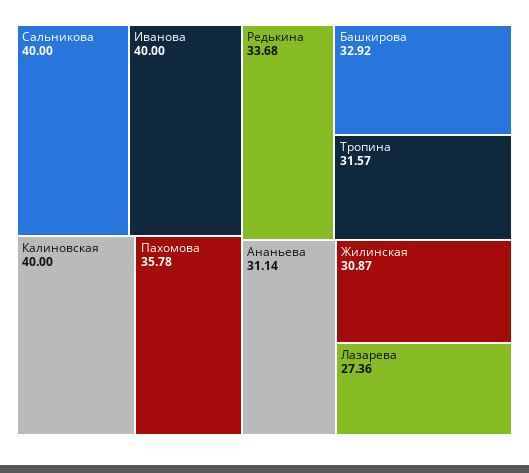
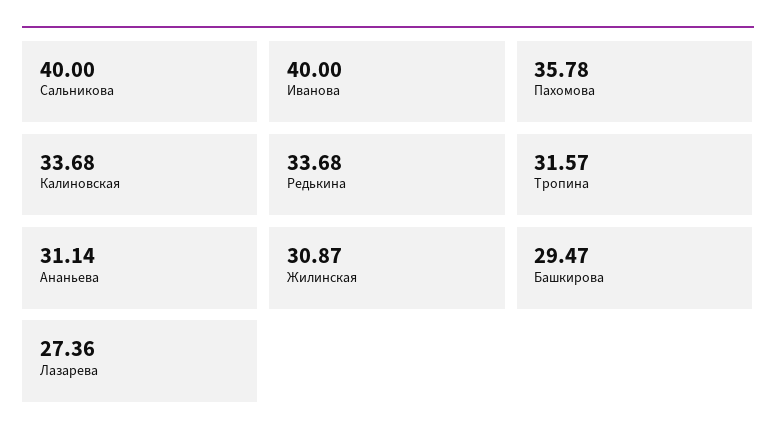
Калиновская: 40 -> 33.68
Башкирова: 32.92 -> 29.47

